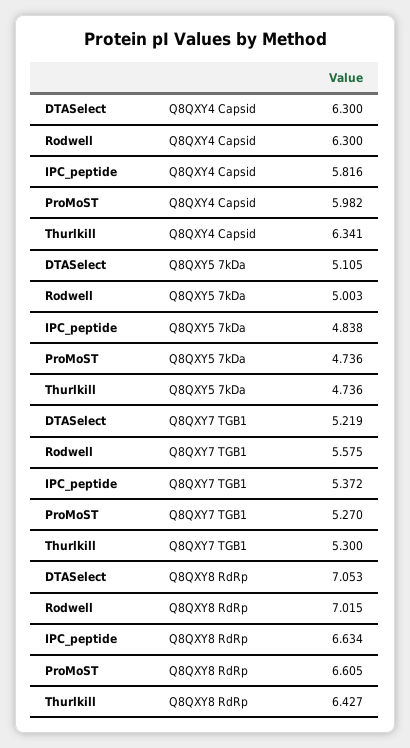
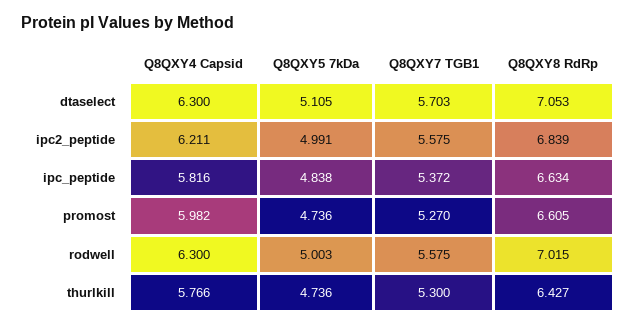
Thurlkill, Q8QXY4 Capsid: 6.341 -> 5.766
DTASelect, Q8QXY7 TGB1: 5.219 -> 5.703
ipc2_peptide, Q8QXY4 Capsid: none -> 6.211
ipc2_peptide, Q8QXY5 7kDa: none -> 4.991
ipc2_peptide, Q8QXY7 TGB1: none -> 5.575
ipc2_peptide, Q8QXY8 RdRp: none -> 6.839

